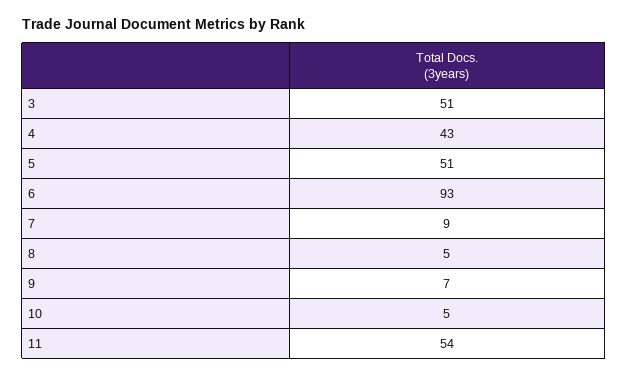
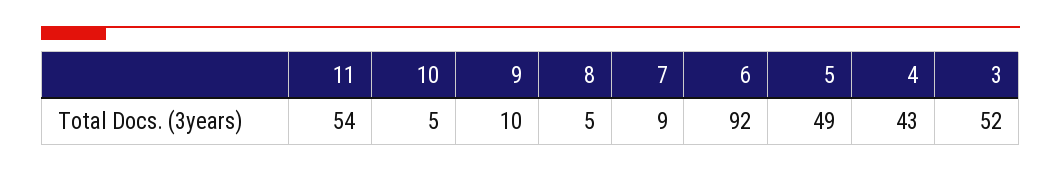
3: 51 -> 52
5: 51 -> 49
6: 93 -> 92
9: 7 -> 10

